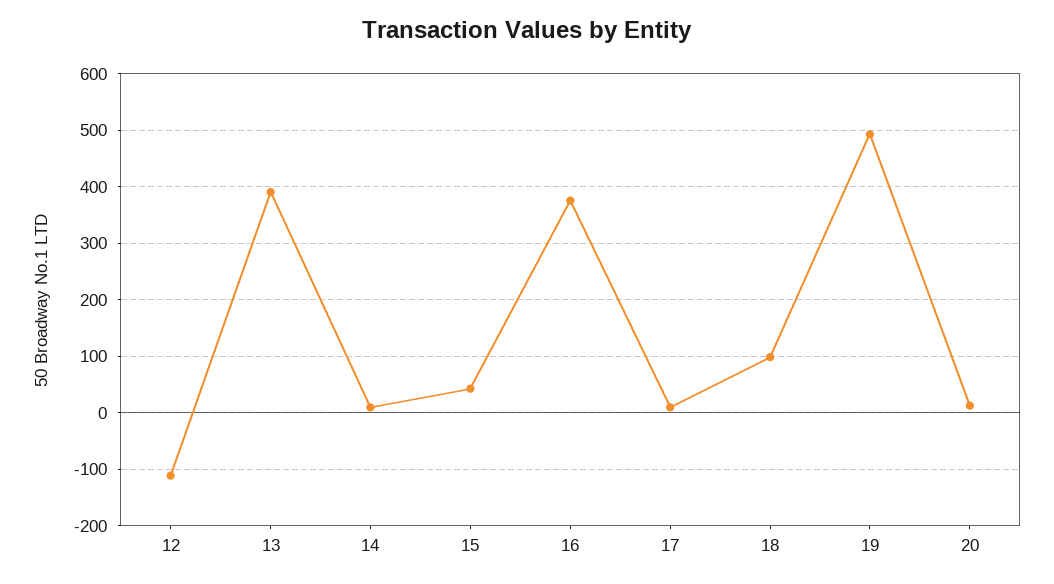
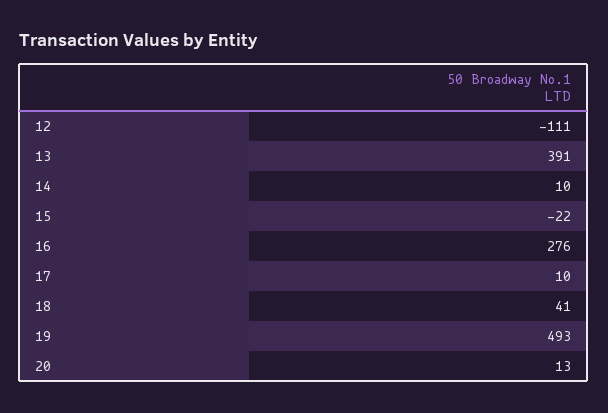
15: 40 -> -22
16: 380 -> 276
18: 100 -> 41

